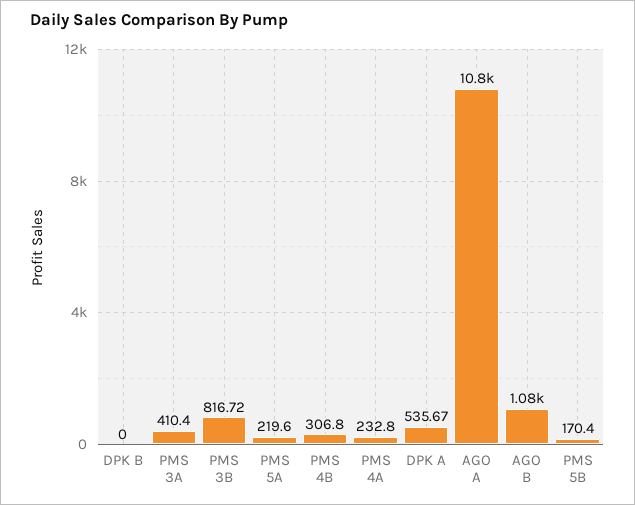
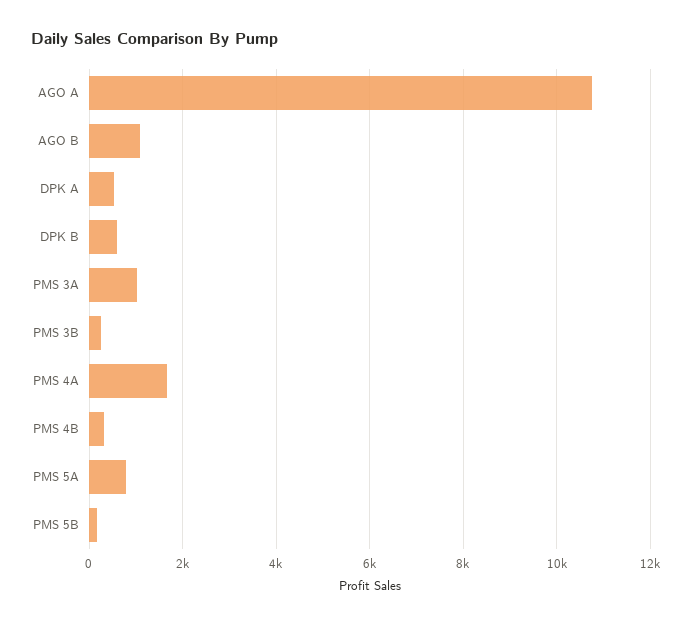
DPK B: 0 -> 600
PMS 3A: 410.4 -> 1000
PMS 3B: 816.72 -> 200
PMS 5A: 219.6 -> 800
PMS 4A: 232.8 -> 1600

